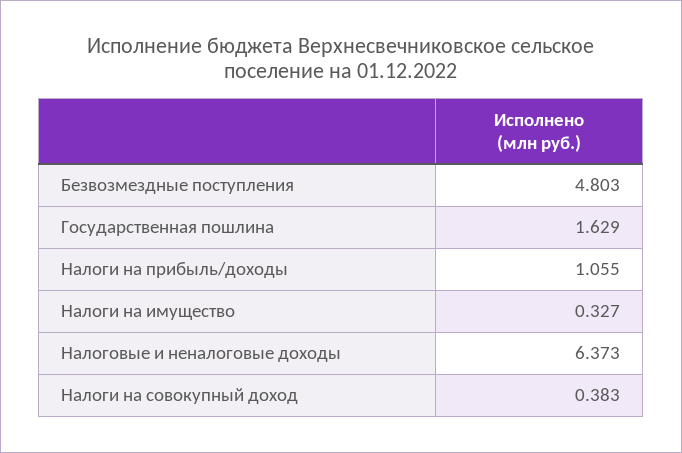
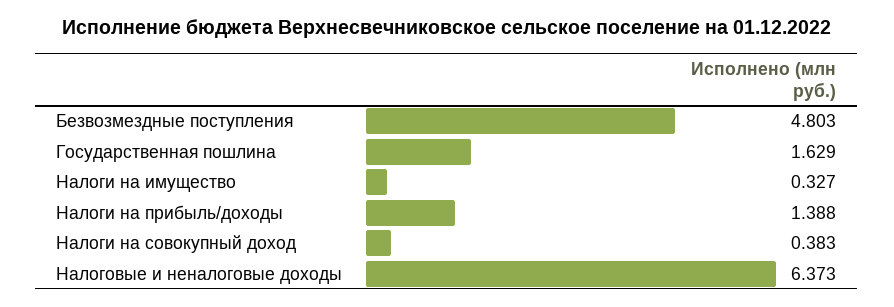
Налоги на прибыль/доходы: 1.055 -> 1.388

